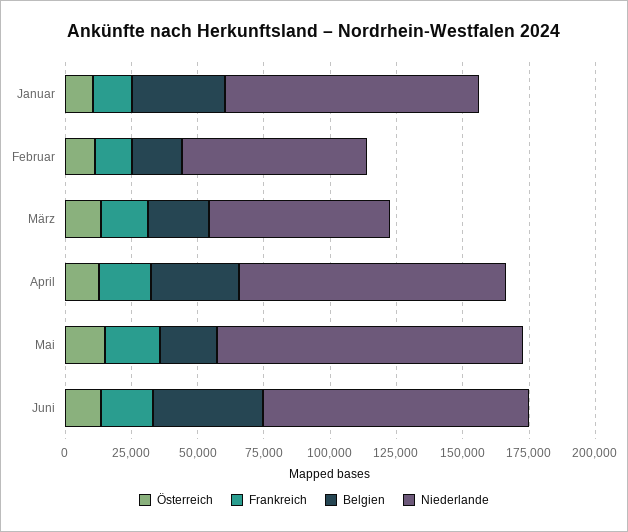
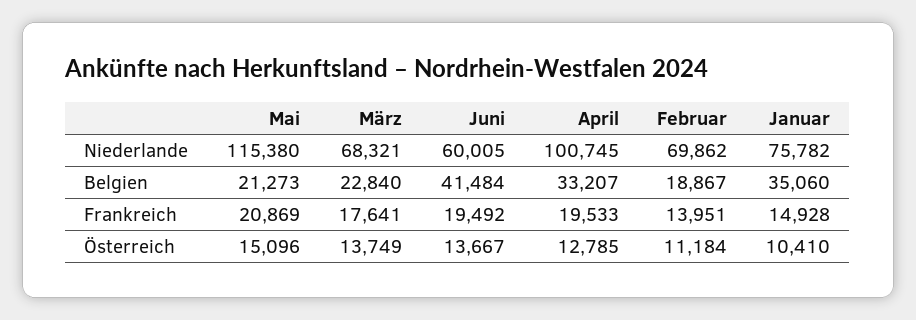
Niederlande, Januar: 95000 -> 75782
Niederlande, Juni: 100000 -> 60005

